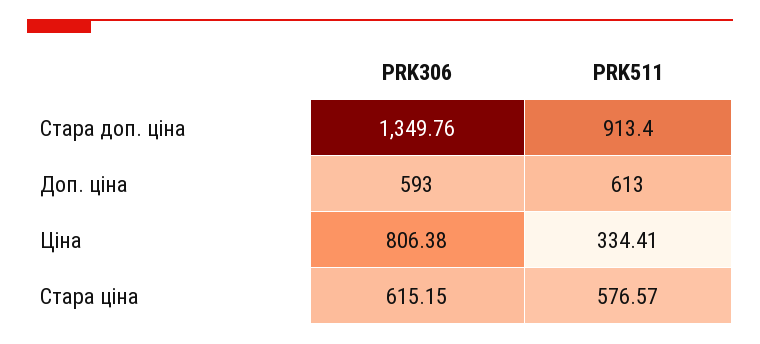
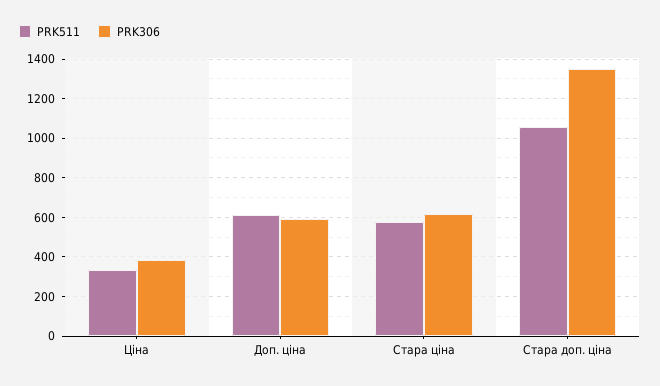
PRK511, Стара доп. ціна: 913.4 -> 1050
PRK306, Ціна: 806.38 -> 400

